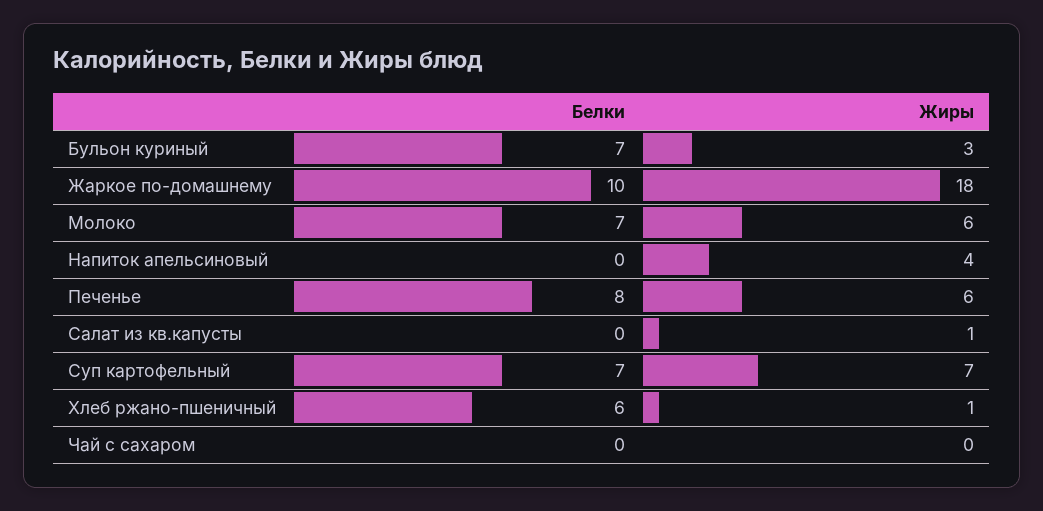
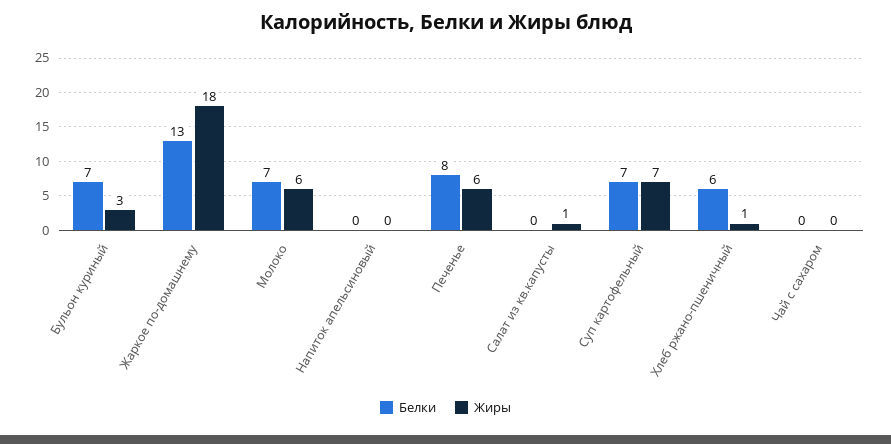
Белки, Жаркое по-домашнему: 10 -> 13
Жиры, Напиток апельсиновый: 4 -> 0

